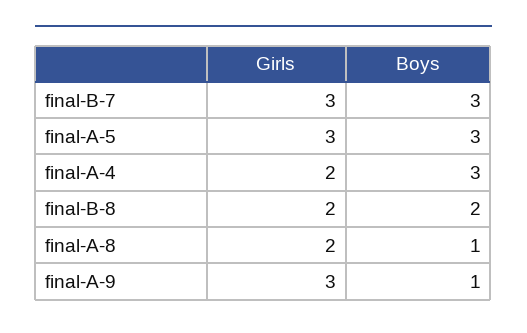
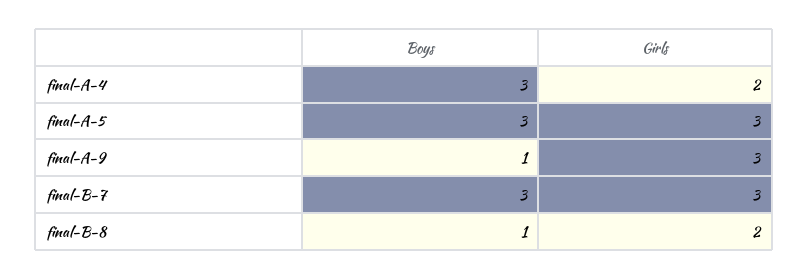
Boys, final-B-8: 2 -> 1
Girls, final-A-8: 2 -> none
Boys, final-A-8: 1 -> none

